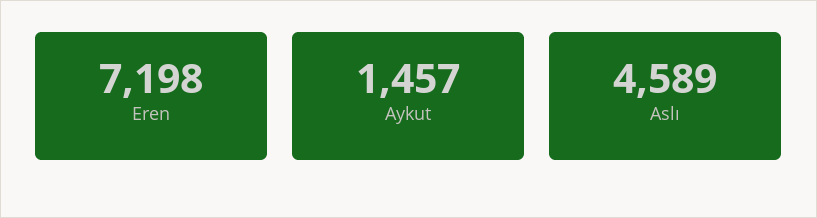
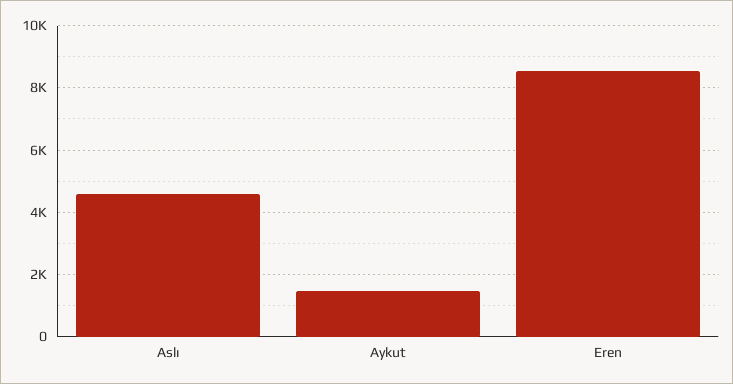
Eren: 7198 -> 8600

